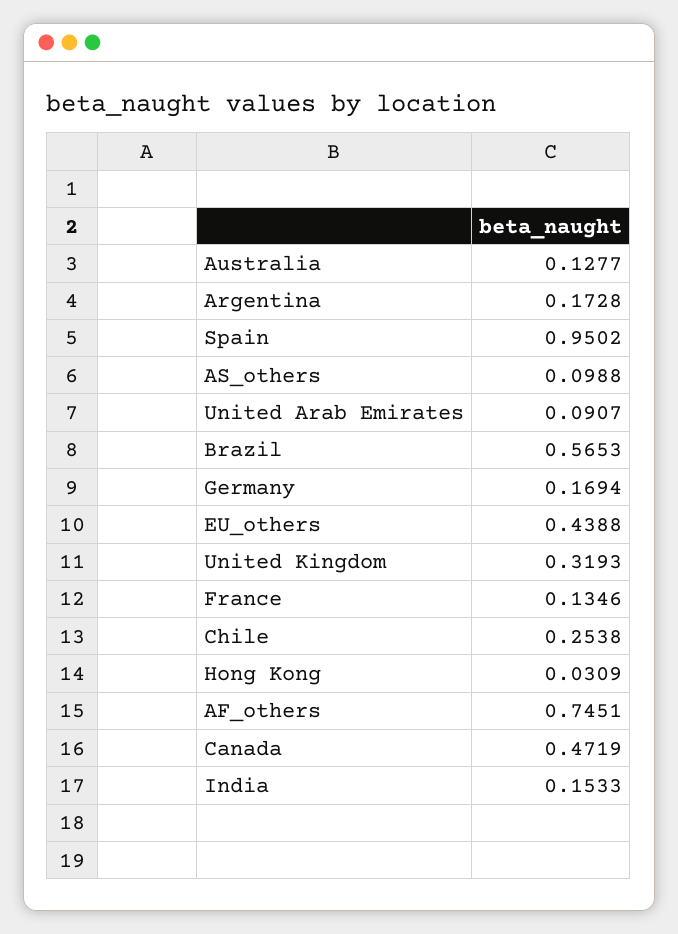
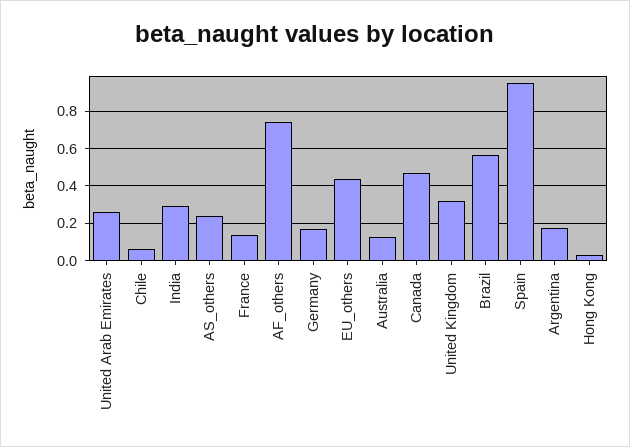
AS_others: 0.0988 -> 0.25
United Arab Emirates: 0.0907 -> 0.25
Chile: 0.2538 -> 0.05
India: 0.1533 -> 0.3

